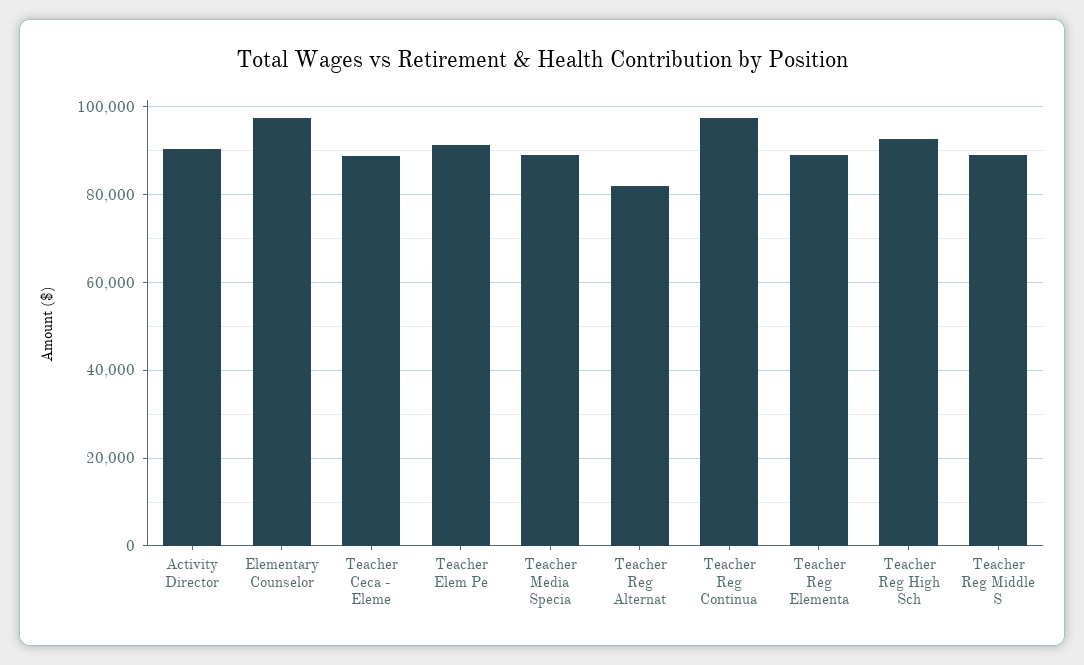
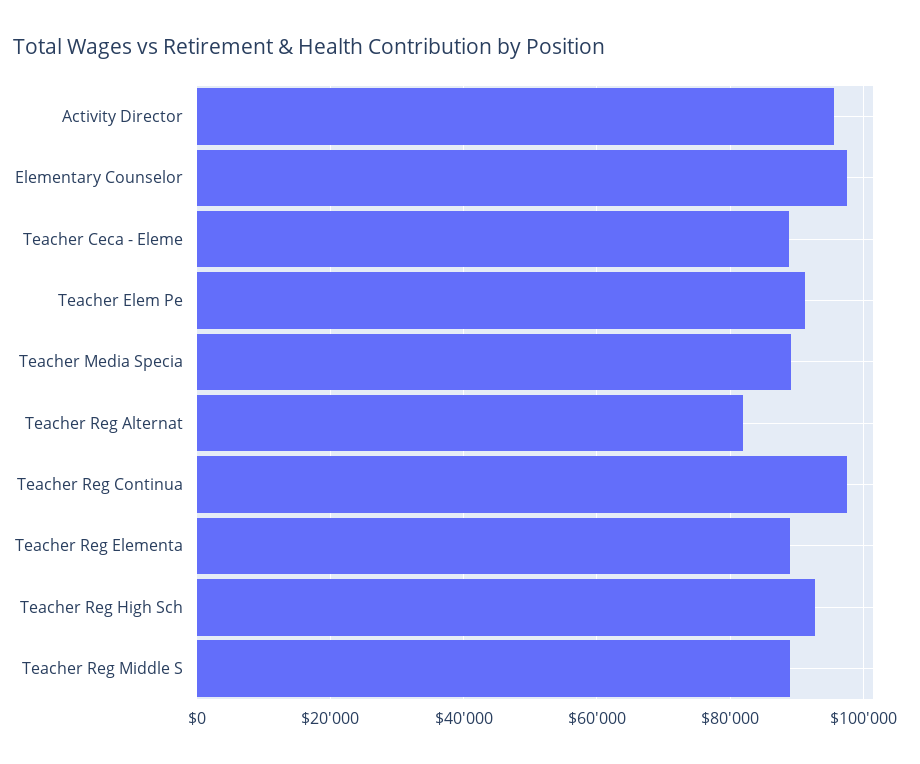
Activity Director: 90000 -> 96000

